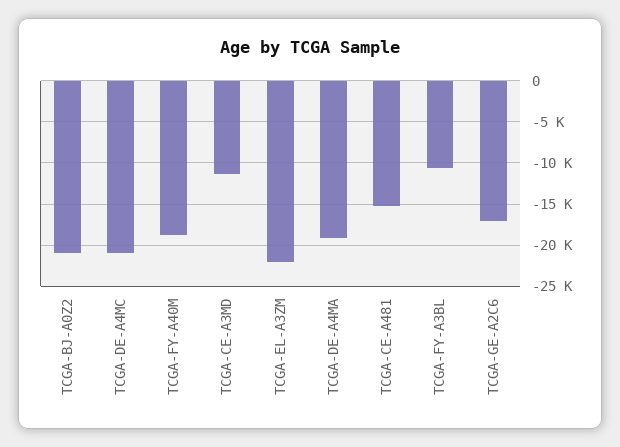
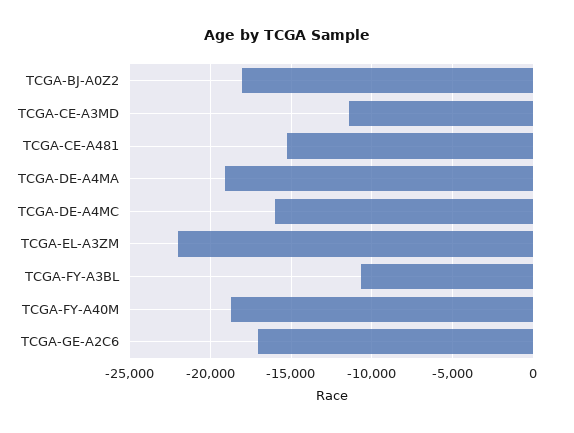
TCGA-BJ-A0Z2: -21000 -> -18000
TCGA-DE-A4MC: -21000 -> -16000

